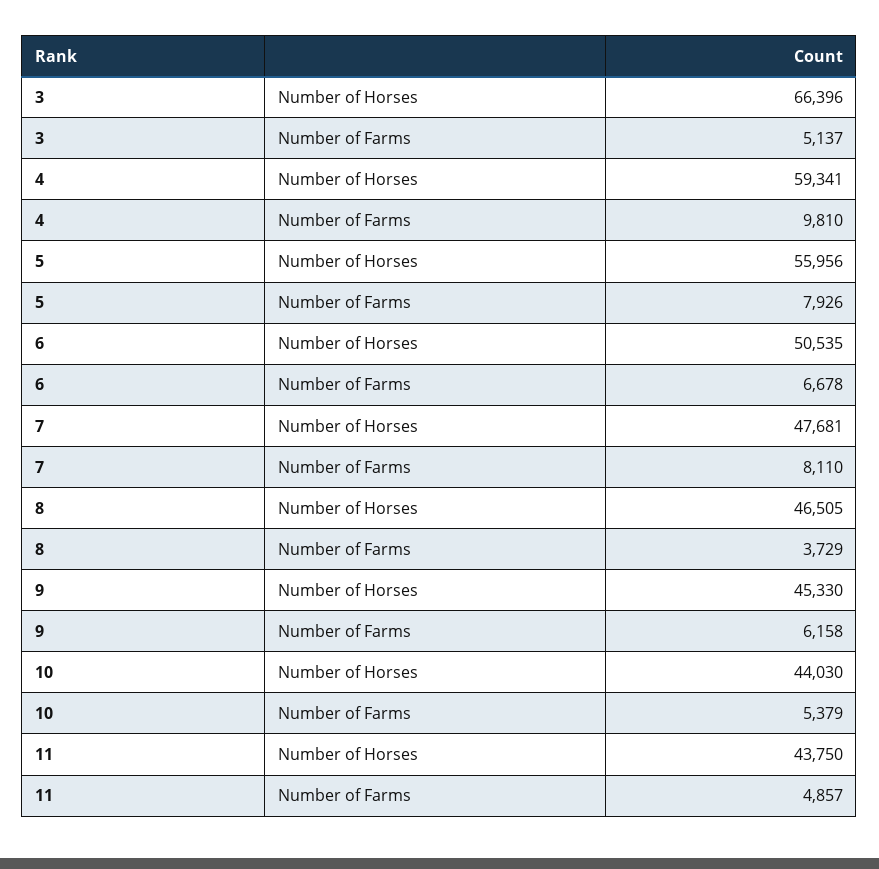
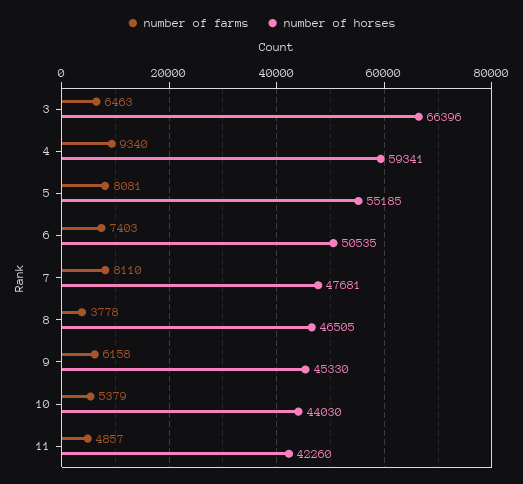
Number of Farms, 3: 5137 -> 6463
Number of Farms, 4: 9810 -> 9340
Number of Horses, 5: 55956 -> 55185
Number of Farms, 5: 7926 -> 8081
Number of Farms, 6: 6678 -> 7403
Number of Farms, 8: 3729 -> 3778
Number of Horses, 11: 43750 -> 42260

